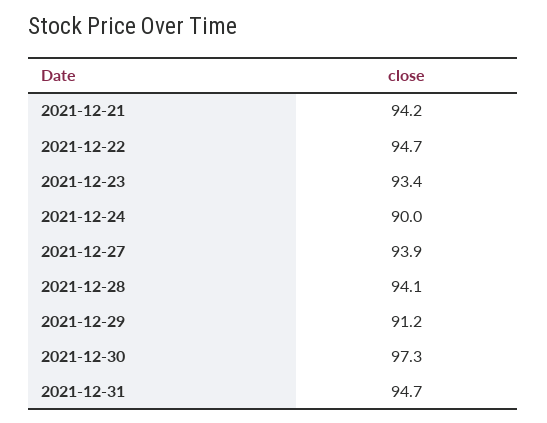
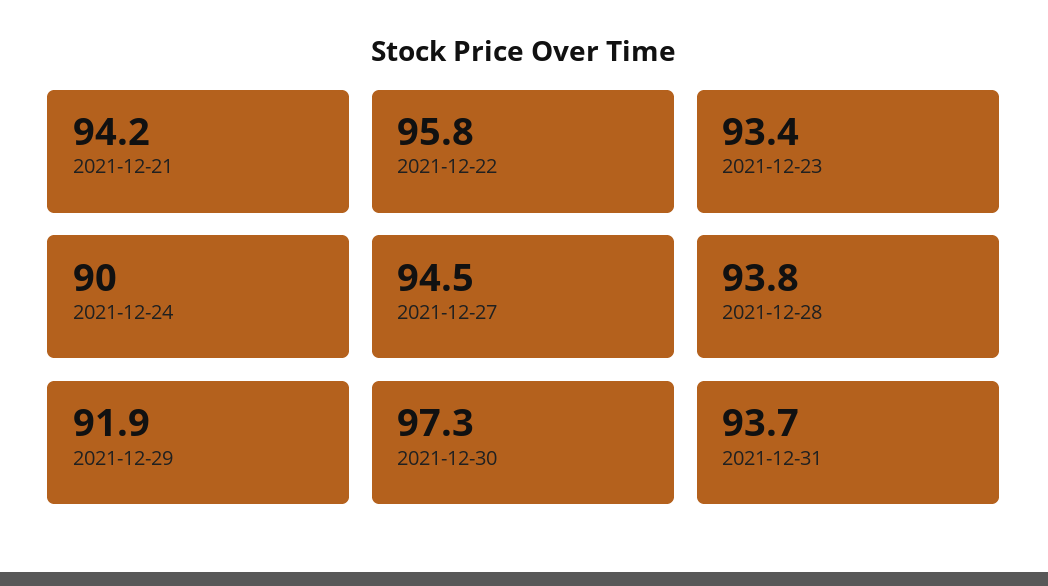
2021-12-22: 94.7 -> 95.8
2021-12-27: 93.9 -> 94.5
2021-12-28: 94.1 -> 93.8
2021-12-29: 91.2 -> 91.9
2021-12-31: 94.7 -> 93.7

